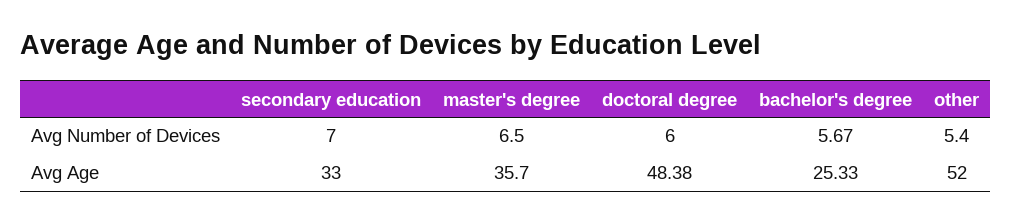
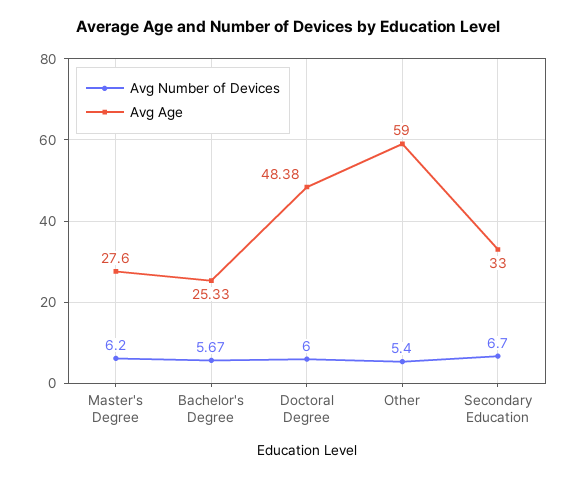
Avg Number of Devices, secondary education: 7 -> 6.7
Avg Number of Devices, master's degree: 6.5 -> 6.2
Avg Age, master's degree: 35.7 -> 27.6
Avg Age, other: 52 -> 59

